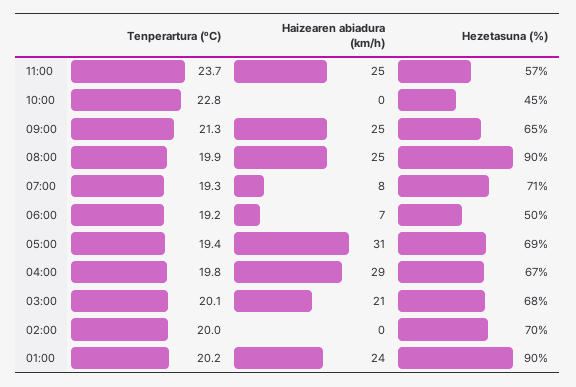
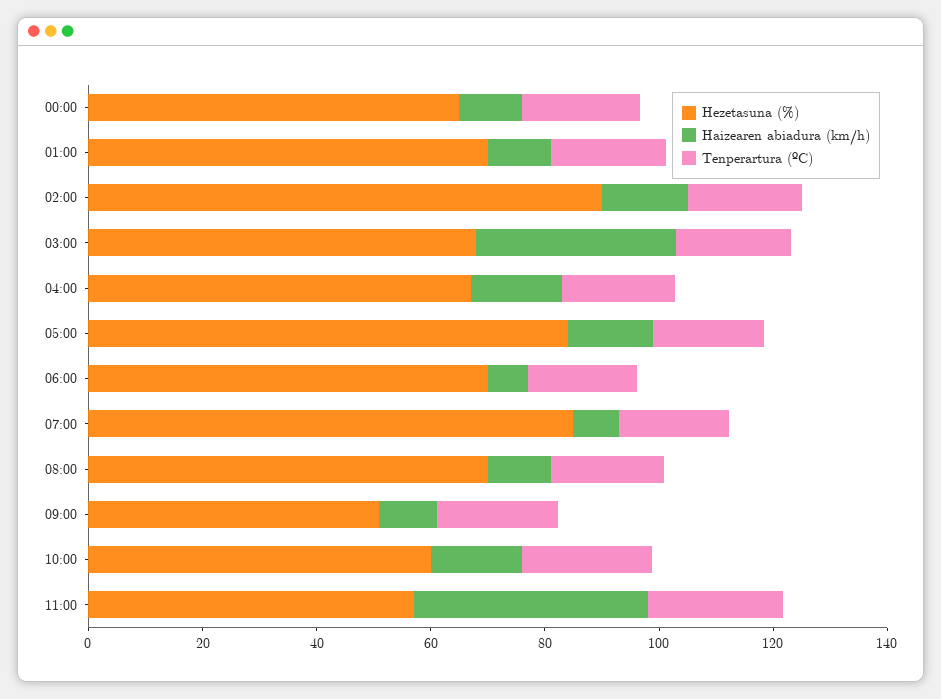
Haizearen abiadura (km/h), 11:00: 25 -> 40
Haizearen abiadura (km/h), 10:00: 0 -> 15
Hezetasuna (%), 10:00: 45 -> 60
Haizearen abiadura (km/h), 09:00: 25 -> 10
Hezetasuna (%), 09:00: 65 -> 50
Haizearen abiadura (km/h), 08:00: 25 -> 10
Hezetasuna (%), 08:00: 90 -> 70
Hezetasuna (%), 07:00: 71 -> 85
Hezetasuna (%), 06:00: 50 -> 70
Haizearen abiadura (km/h), 05:00: 31 -> 15
Hezetasuna (%), 05:00: 69 -> 85
Haizearen abiadura (km/h), 04:00: 29 -> 15
Haizearen abiadura (km/h), 03:00: 21 -> 35
Haizearen abiadura (km/h), 02:00: 0 -> 15
Hezetasuna (%), 02:00: 70 -> 90
Haizearen abiadura (km/h), 01:00: 24 -> 10
Hezetasuna (%), 01:00: 90 -> 70
Hezetasuna (%), 00:00: none -> 65
Haizearen abiadura (km/h), 00:00: none -> 10
Tenperartura (ºC), 00:00: none -> 20

